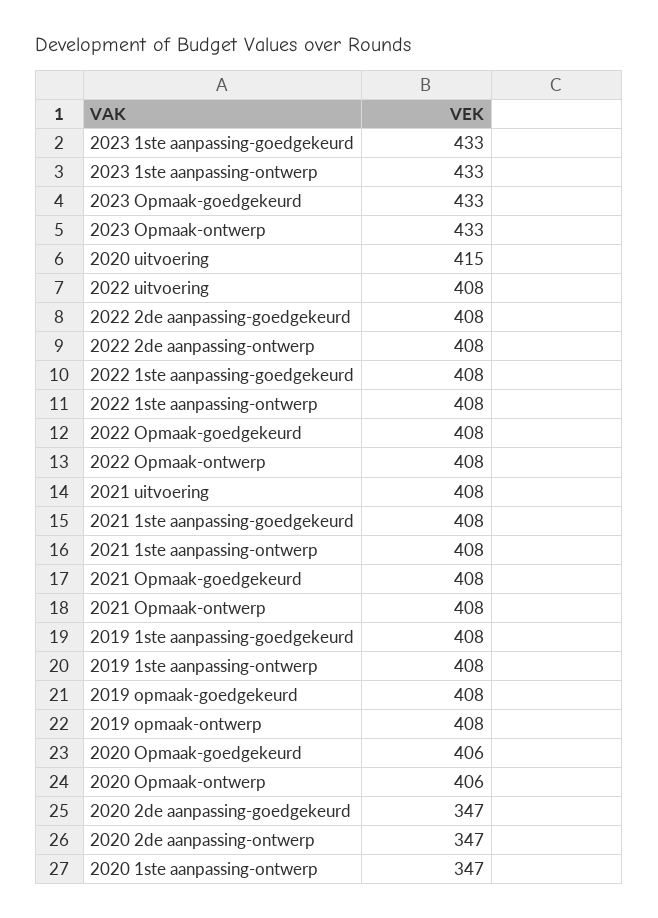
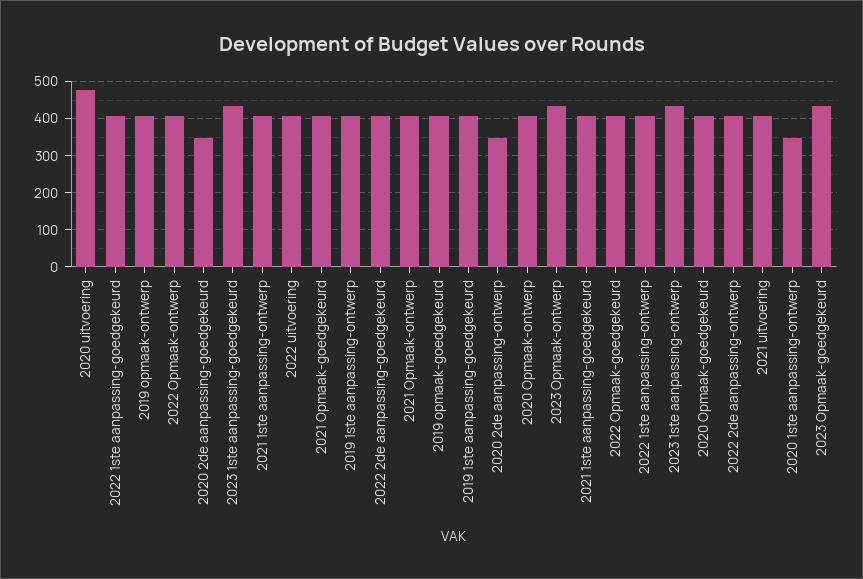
2020 uitvoering: 415 -> 480

